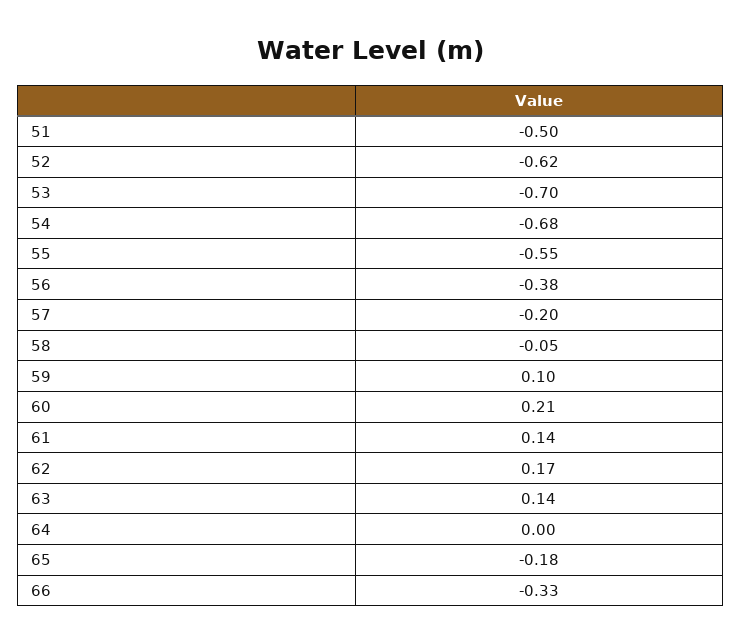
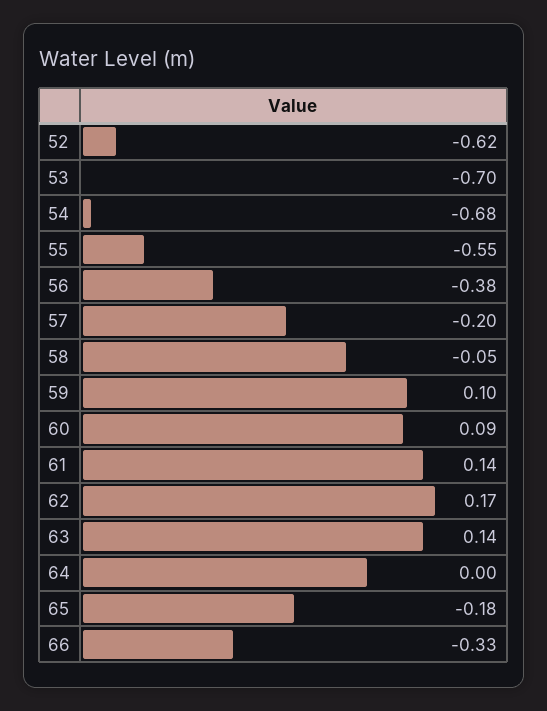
51: -0.5 -> none
60: 0.21 -> 0.09

